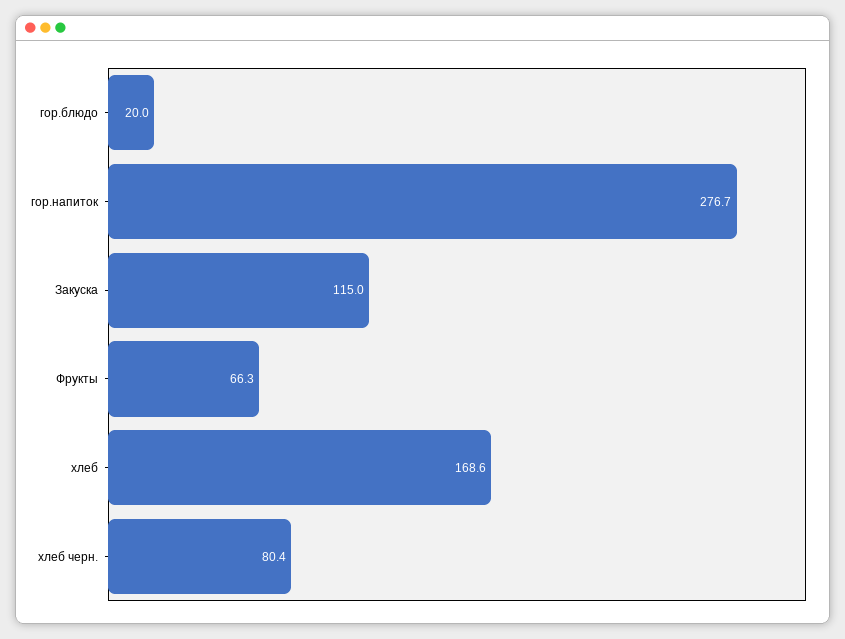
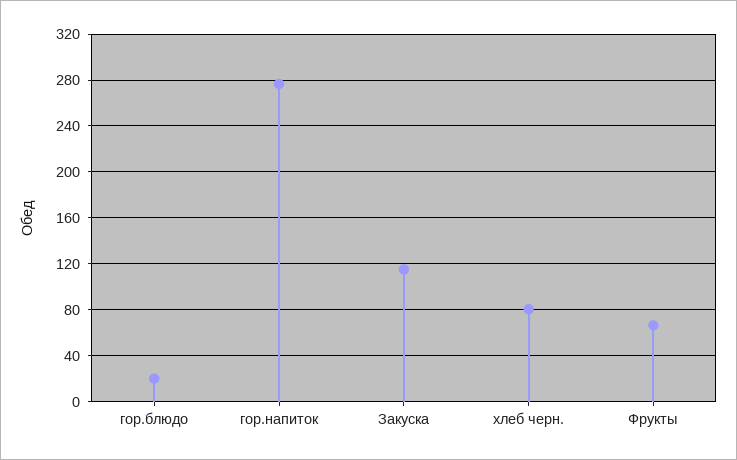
хлеб: 168.6 -> none

